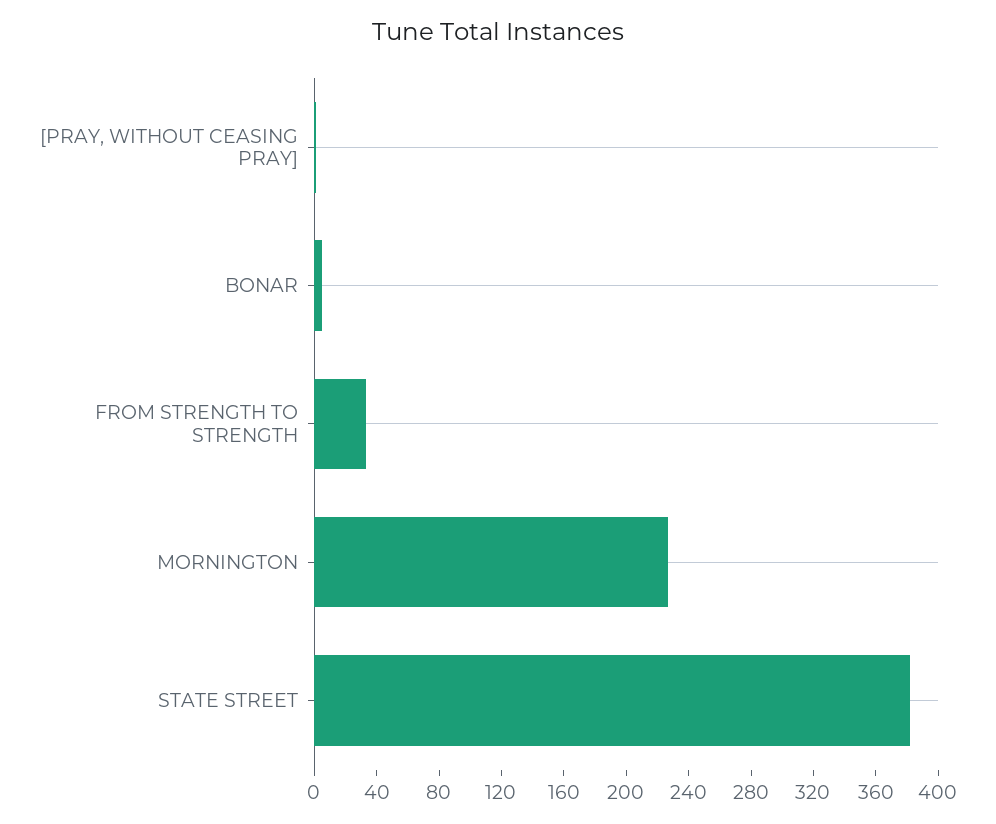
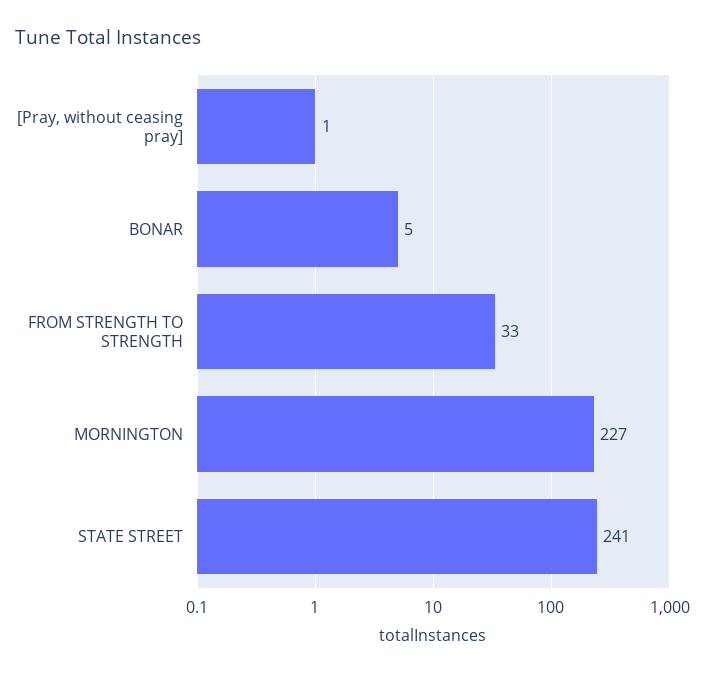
STATE STREET: 380 -> 241

